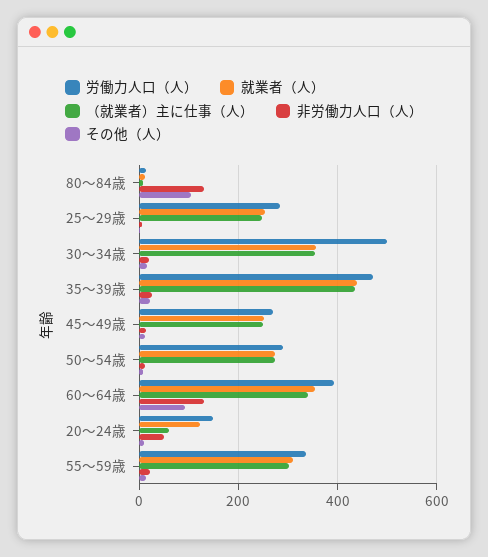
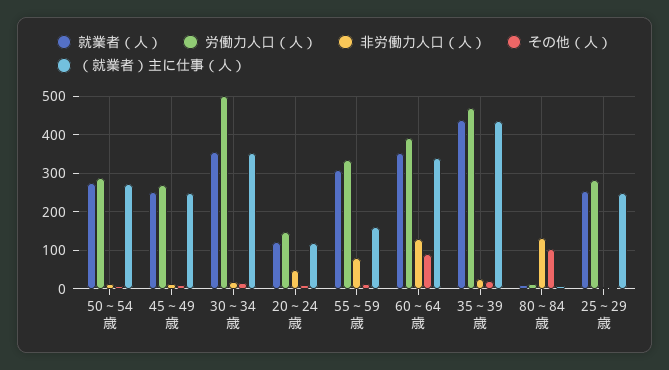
（就業者）主に仕事（人）, 20～24歳: 60 -> 120
（就業者）主に仕事（人）, 55～59歳: 300 -> 160
非労働力人口（人）, 55～59歳: 20 -> 80

